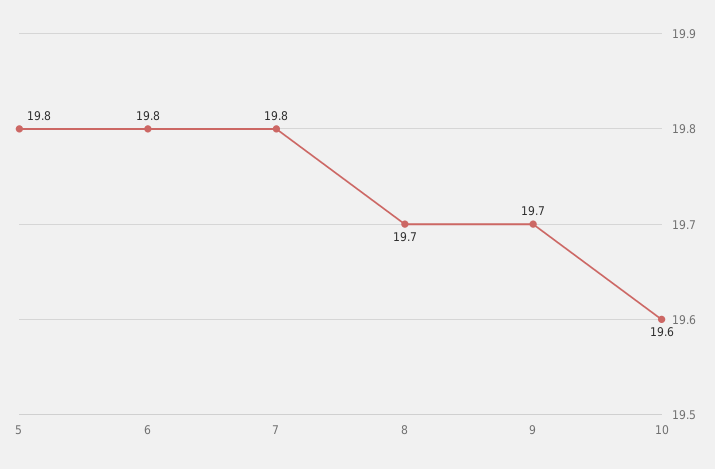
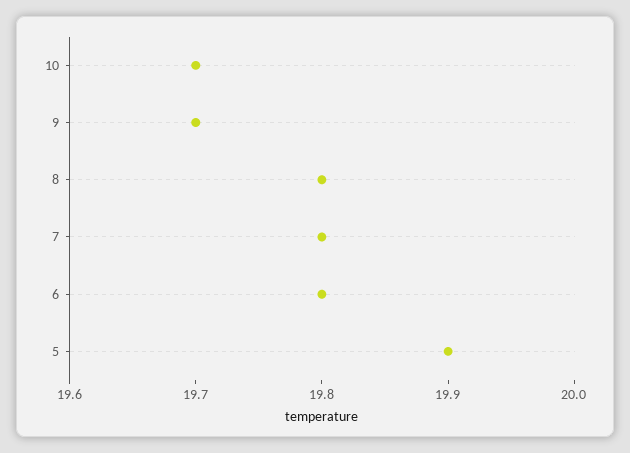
5: 19.8 -> 19.9
8: 19.7 -> 19.8
10: 19.6 -> 19.7

